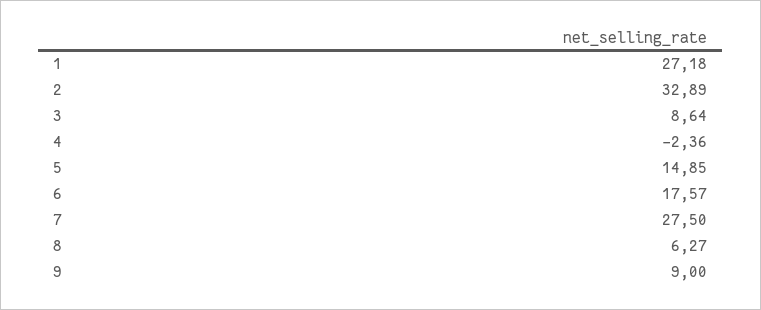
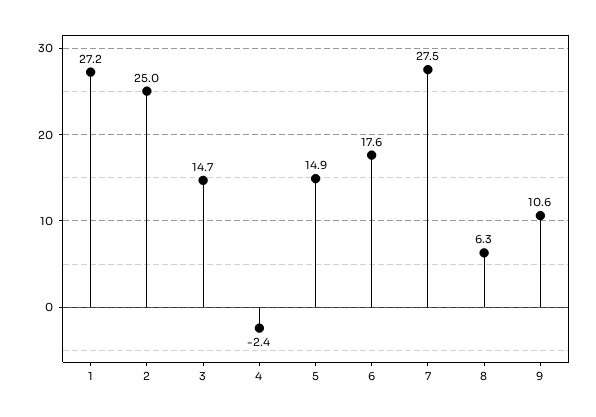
2: 32.89 -> 25
3: 8.64 -> 14.7
9: 9 -> 10.6

